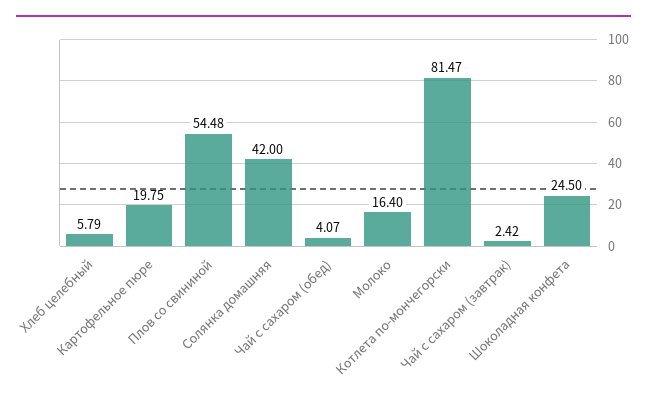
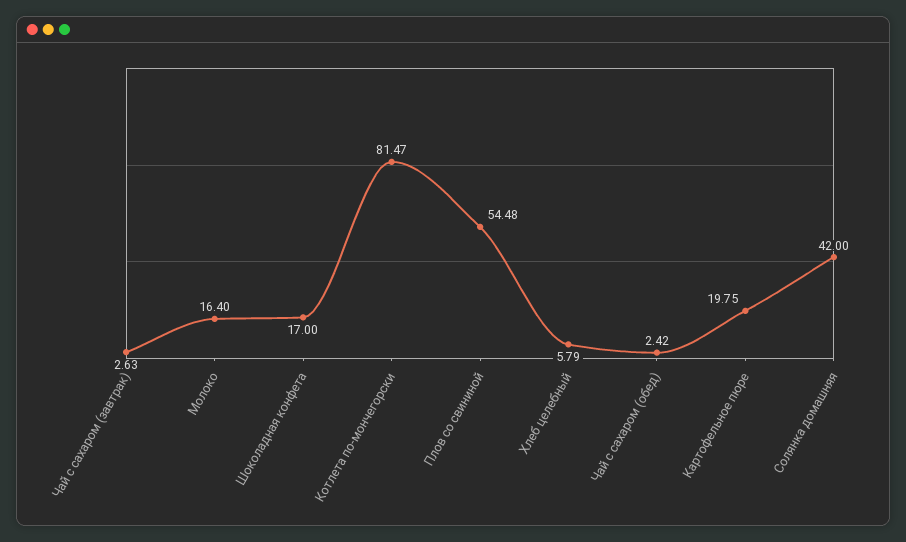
Чай с сахаром (обед): 4.07 -> 2.42
Чай с сахаром (завтрак): 2.42 -> 2.63
Шоколадная конфета: 24.5 -> 17

